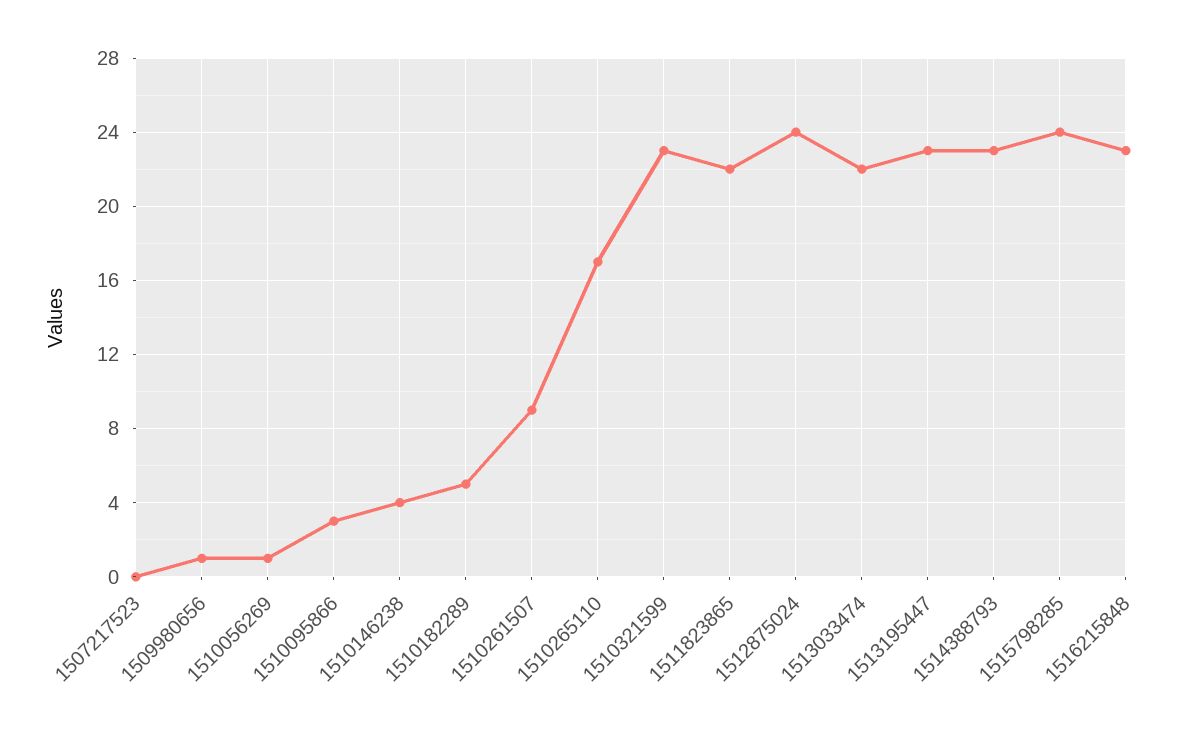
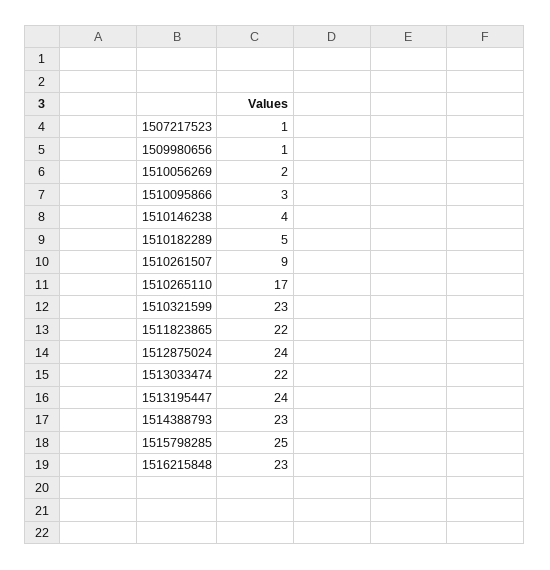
1507217523: 0 -> 1
1510056269: 1 -> 2
1513195447: 23 -> 24
1515798285: 24 -> 25

